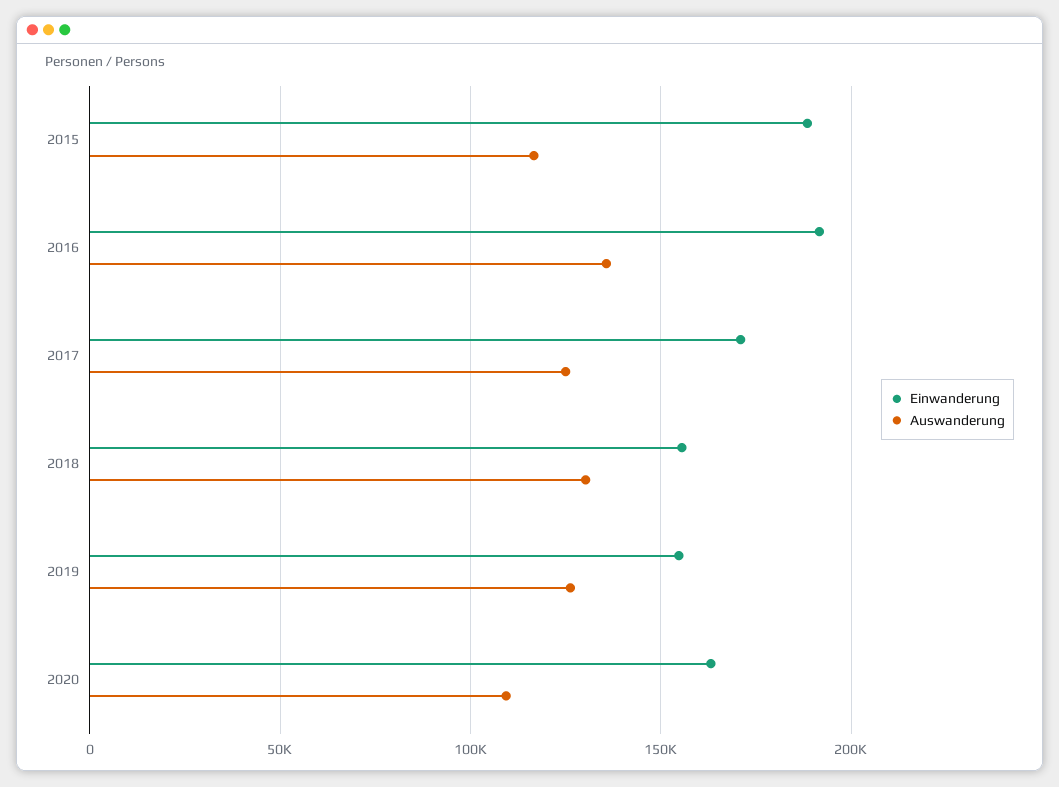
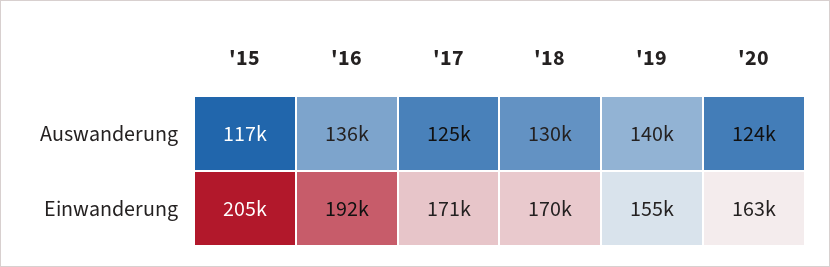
Einwanderung, 2015: 190000 -> 205000
Einwanderung, 2018: 155000 -> 170000
Auswanderung, 2019: 125000 -> 140000
Auswanderung, 2020: 110000 -> 124000

